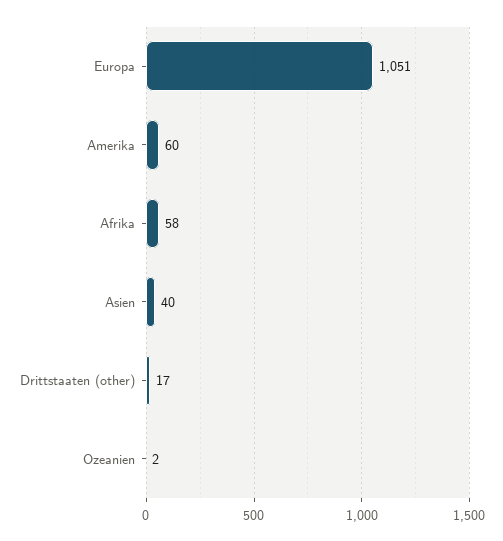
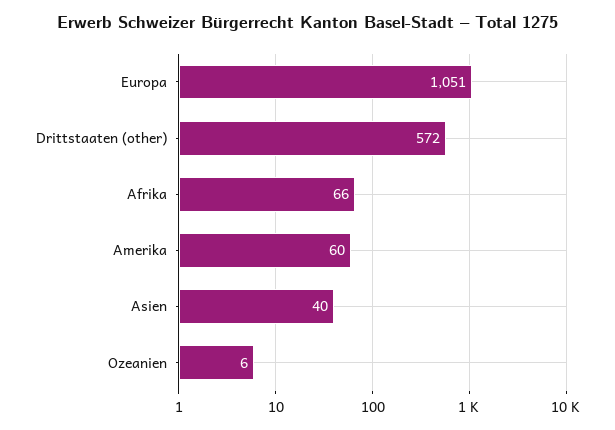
Afrika: 58 -> 66
Drittstaaten (other): 17 -> 572
Ozeanien: 2 -> 6

